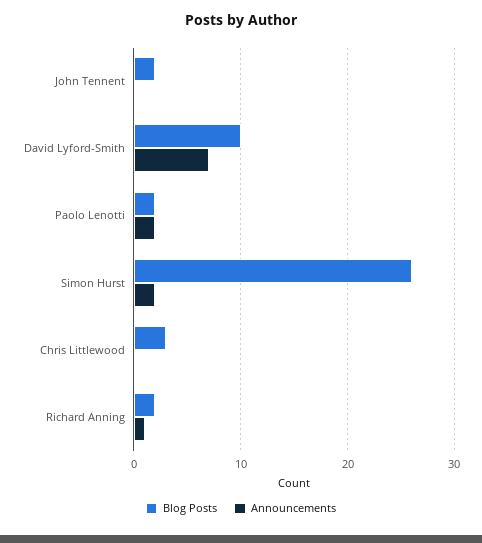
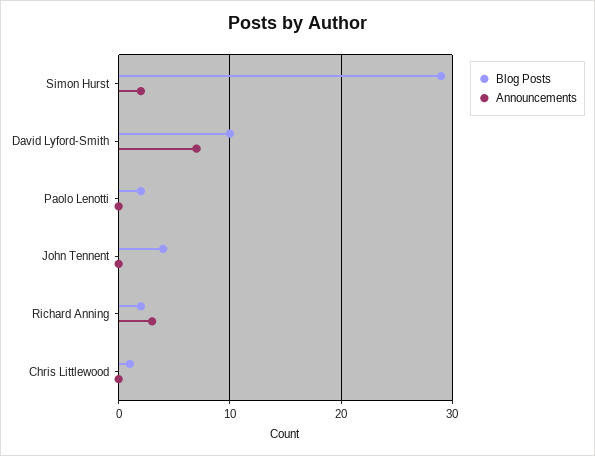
Blog Posts, John Tennent: 2 -> 4
Announcements, Paolo Lenotti: 2 -> 0
Blog Posts, Simon Hurst: 26 -> 29
Blog Posts, Chris Littlewood: 3 -> 1
Announcements, Richard Anning: 1 -> 3

